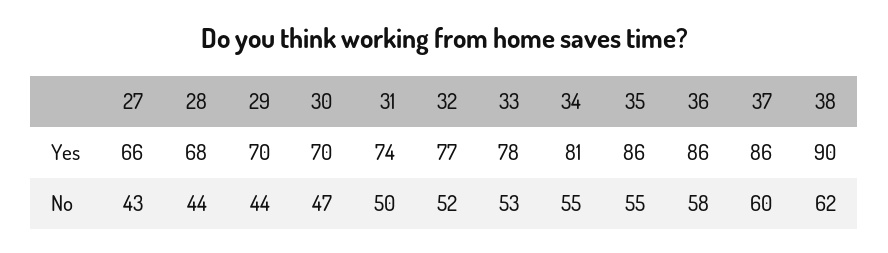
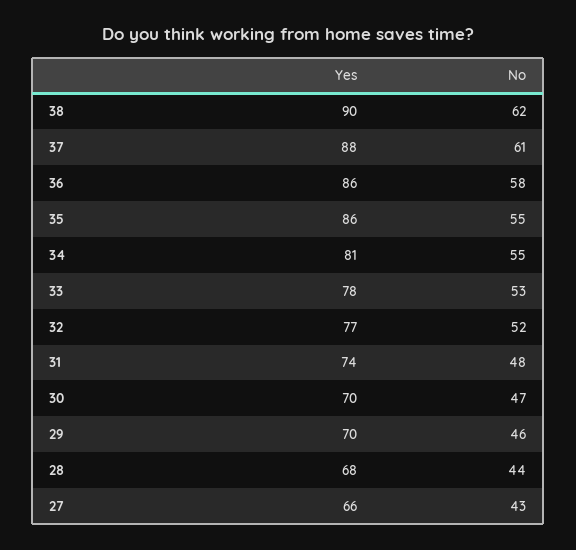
37, Yes: 86 -> 88
29, No: 44 -> 46
31, No: 50 -> 48
37, No: 60 -> 61

